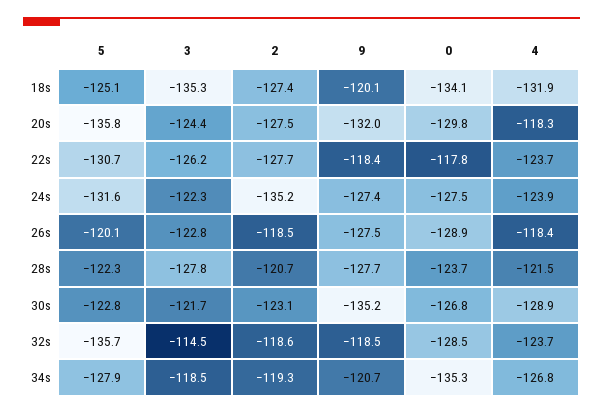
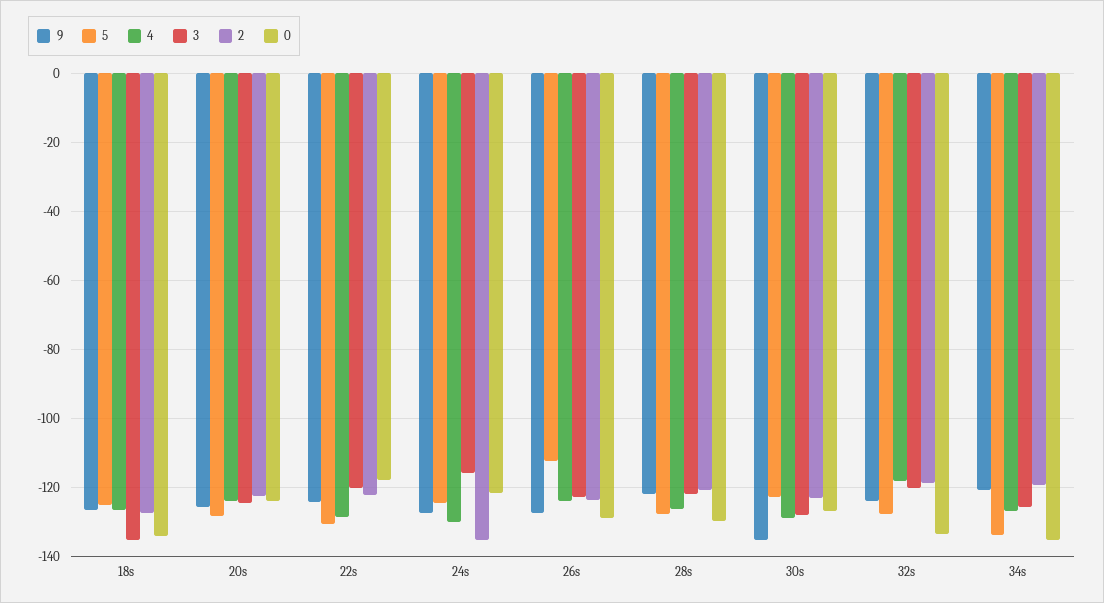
9, 18s: -120.1 -> -126
4, 18s: -131.9 -> -126
5, 20s: -135.8 -> -128
2, 20s: -127.5 -> -122
9, 20s: -132 -> -126
0, 20s: -129.8 -> -124
4, 20s: -118.3 -> -124
3, 22s: -126.2 -> -120
2, 22s: -127.7 -> -122
9, 22s: -118.4 -> -124
4, 22s: -123.7 -> -128
5, 24s: -131.6 -> -124
3, 24s: -122.3 -> -116
0, 24s: -127.5 -> -122
4, 24s: -123.9 -> -130
5, 26s: -120.1 -> -112
2, 26s: -118.5 -> -124
4, 26s: -118.4 -> -124
5, 28s: -122.3 -> -128
3, 28s: -127.8 -> -122
9, 28s: -127.7 -> -122
0, 28s: -123.7 -> -130
4, 28s: -121.5 -> -126
3, 30s: -121.7 -> -128
5, 32s: -135.7 -> -128
3, 32s: -114.5 -> -120
9, 32s: -118.5 -> -124
0, 32s: -128.5 -> -134
4, 32s: -123.7 -> -118
5, 34s: -127.9 -> -134
3, 34s: -118.5 -> -126

